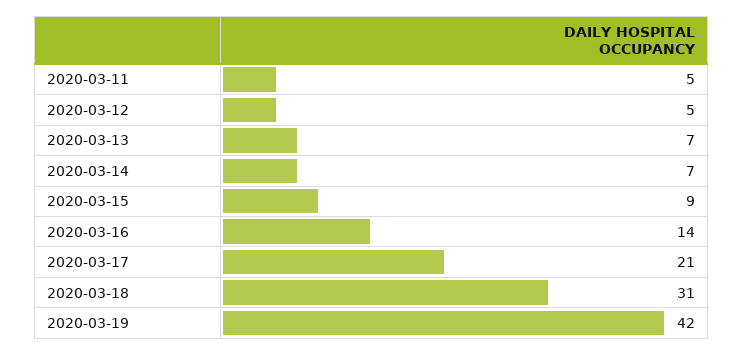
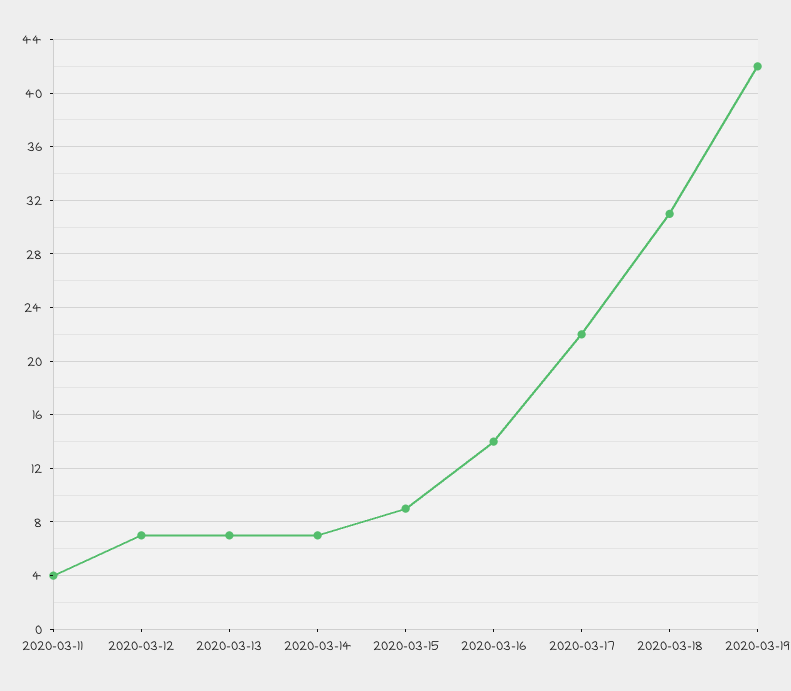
2020-03-11: 5 -> 4
2020-03-12: 5 -> 7
2020-03-17: 21 -> 22

